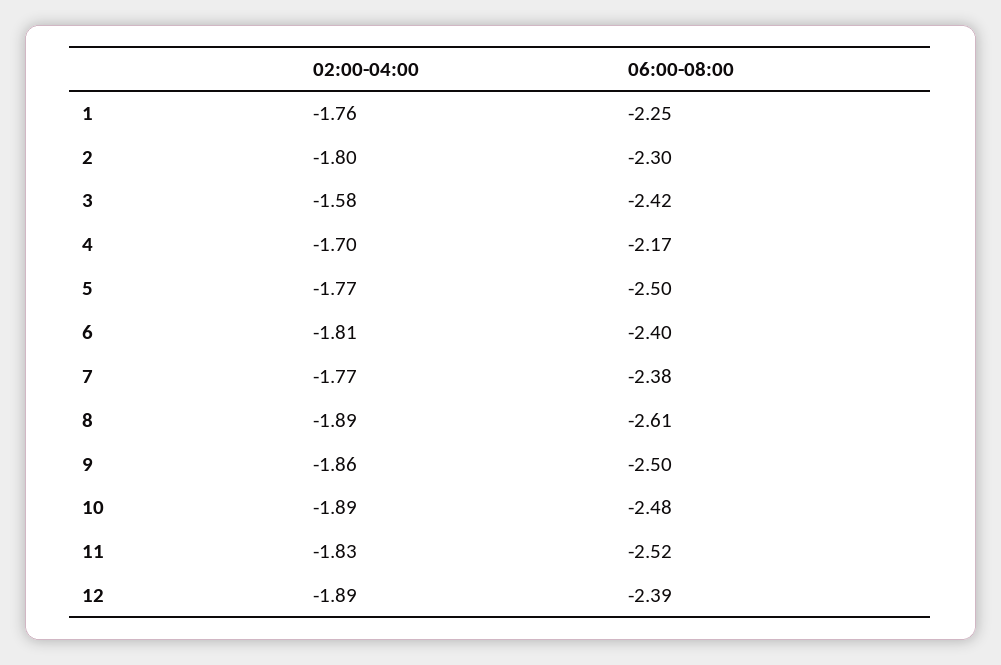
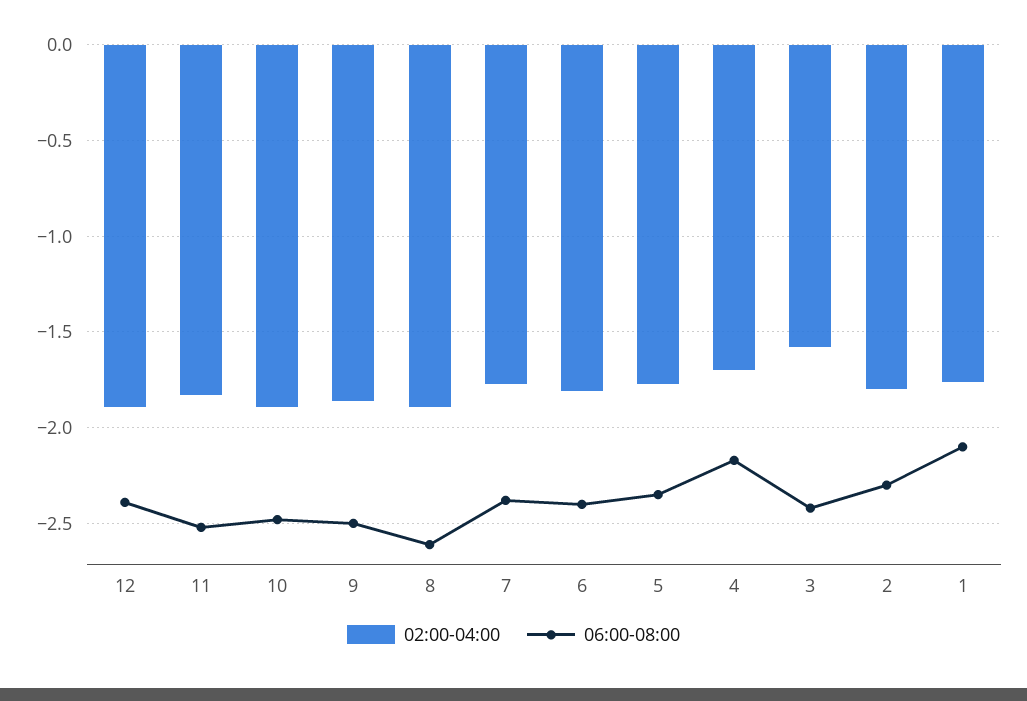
06:00-08:00, 1: -2.25 -> -2.1
06:00-08:00, 5: -2.5 -> -2.35

